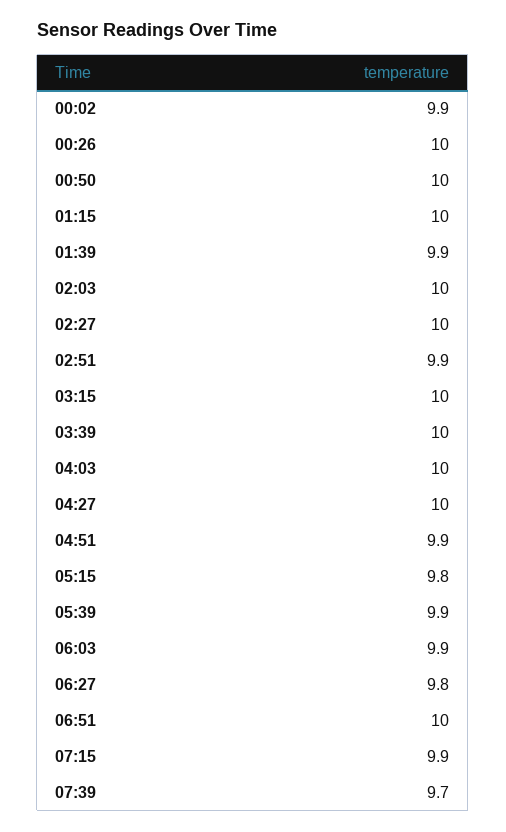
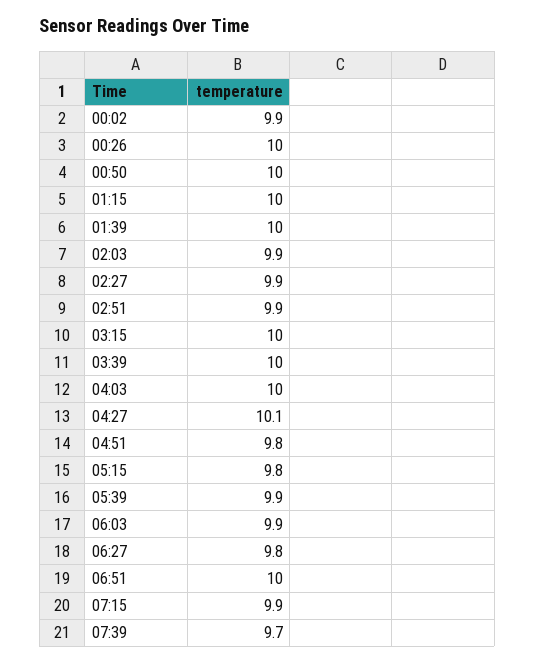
01:39: 9.9 -> 10
02:03: 10 -> 9.9
02:27: 10 -> 9.9
04:27: 10 -> 10.1
04:51: 9.9 -> 9.8

